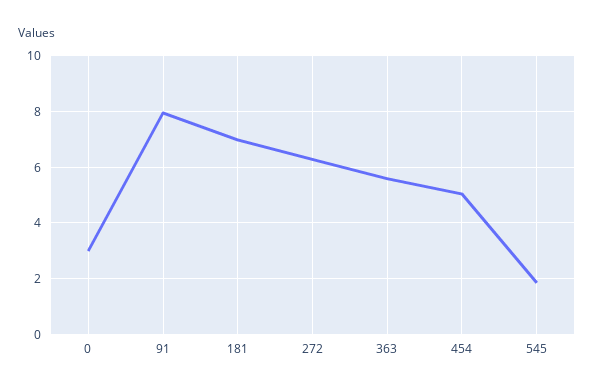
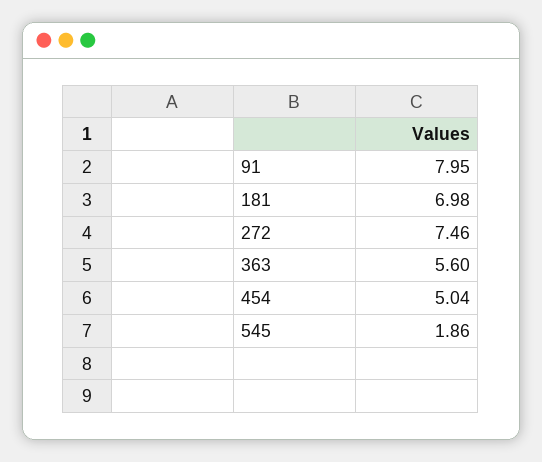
0: 3 -> none
272: 6.25 -> 7.46

